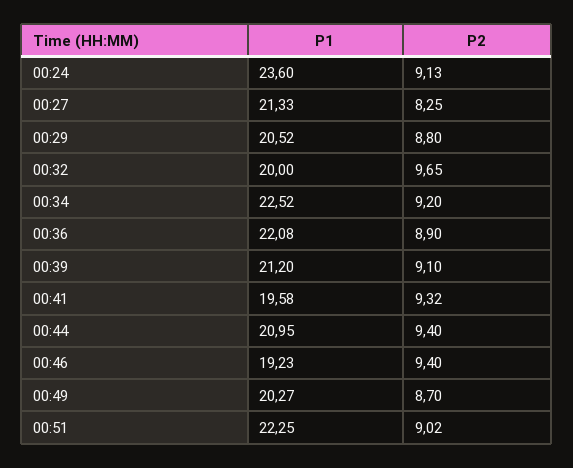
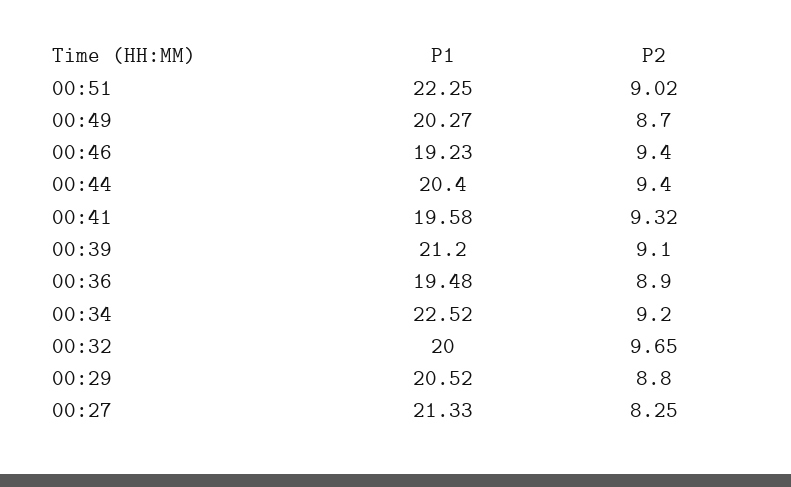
P1, 00:24: 23.6 -> none
P2, 00:24: 9.13 -> none
P1, 00:36: 22.08 -> 19.48
P1, 00:44: 20.95 -> 20.4

